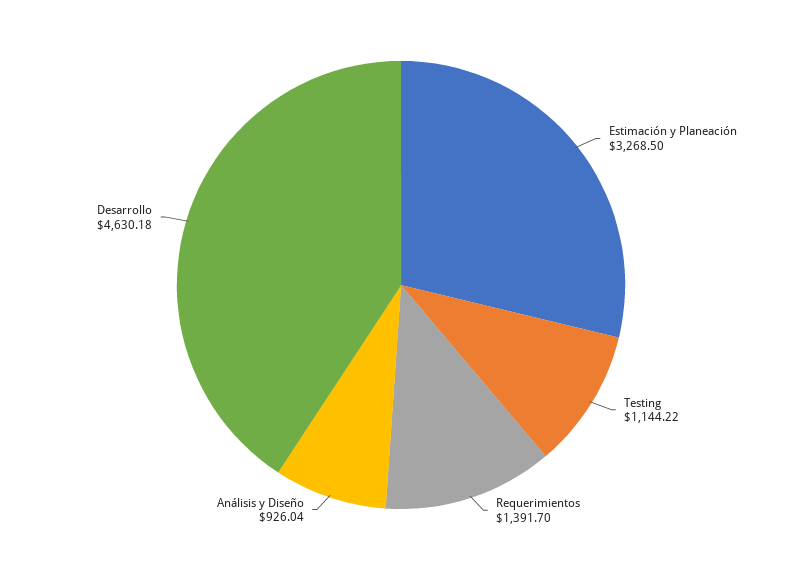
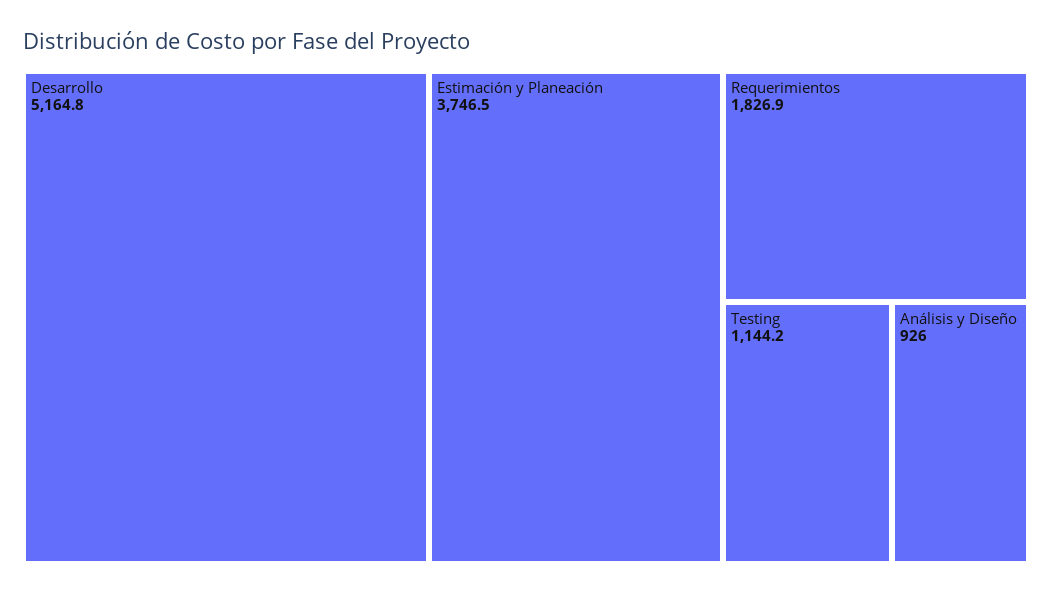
Estimación y Planeación: 3268.5 -> 3746.5
Requerimientos: 1391.7 -> 1826.9
Desarrollo: 4630.18 -> 5164.8

